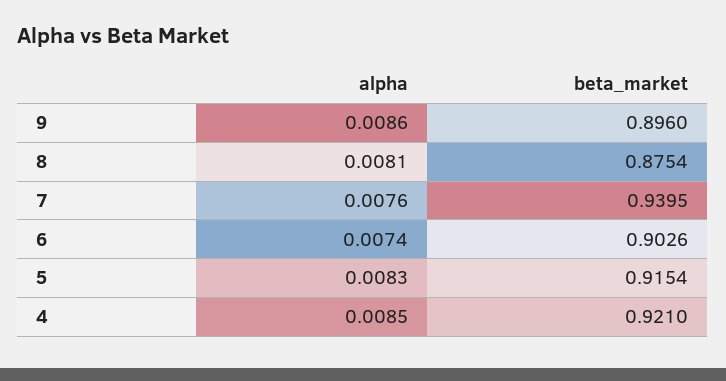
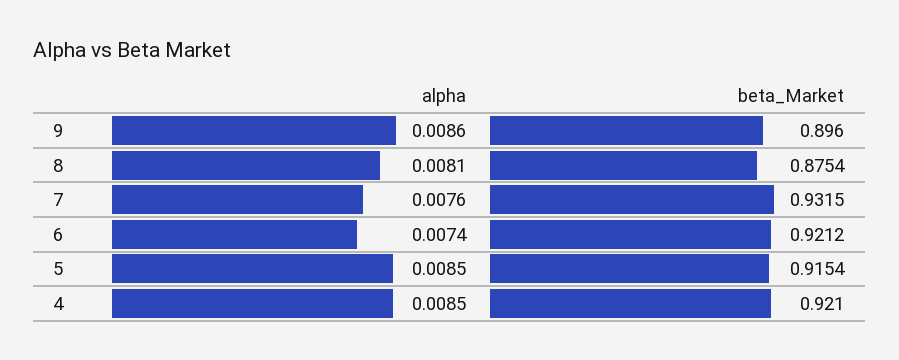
beta_market, 7: 0.9395 -> 0.9315
beta_market, 6: 0.9026 -> 0.9212
alpha, 5: 0.0083 -> 0.0085

